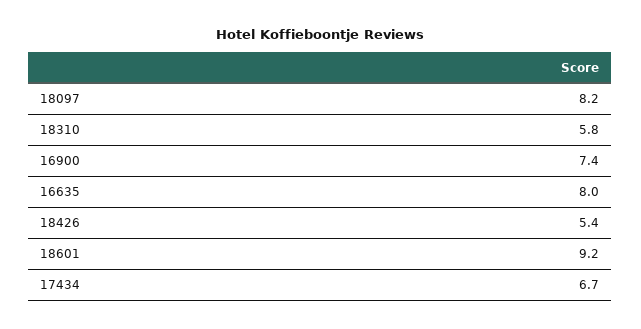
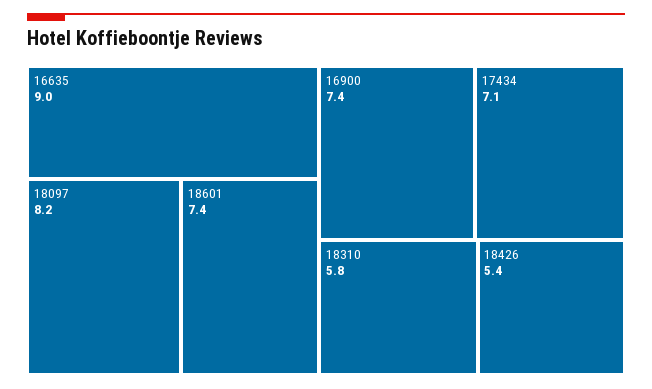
16635: 8 -> 9
18601: 9.2 -> 7.4
17434: 6.7 -> 7.1

